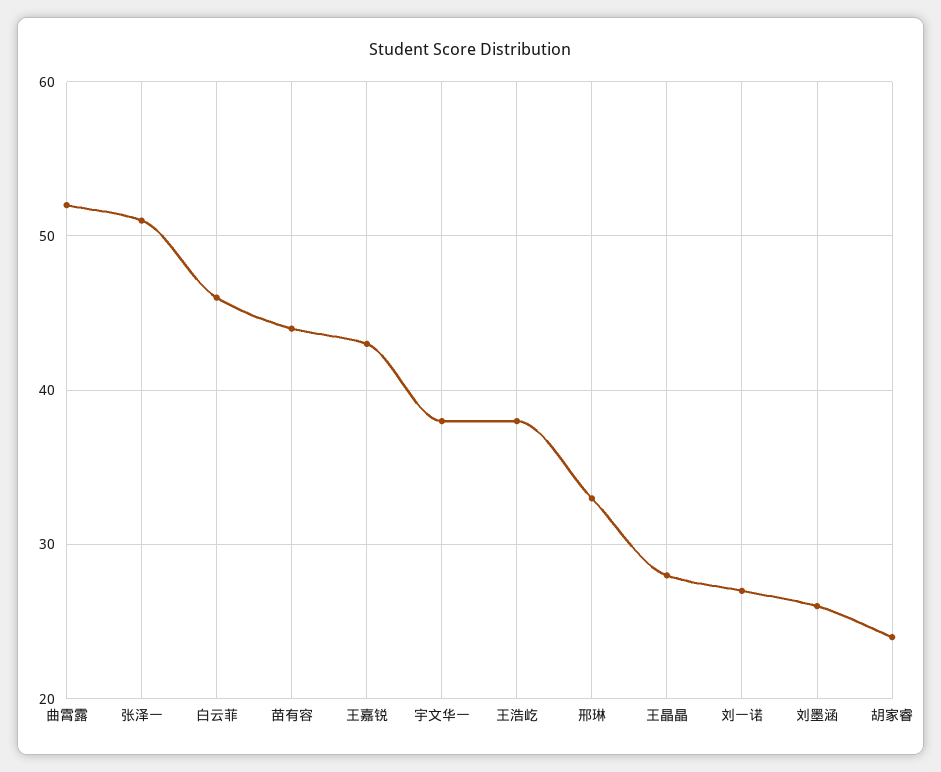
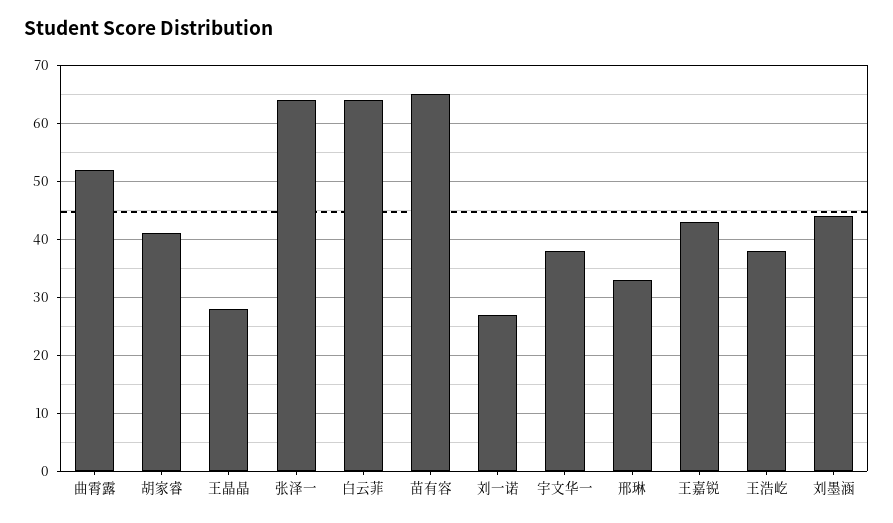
张泽一: 51 -> 65
白云菲: 46 -> 65
苗有容: 44 -> 65
刘墨涵: 26 -> 45
胡家睿: 24 -> 40

